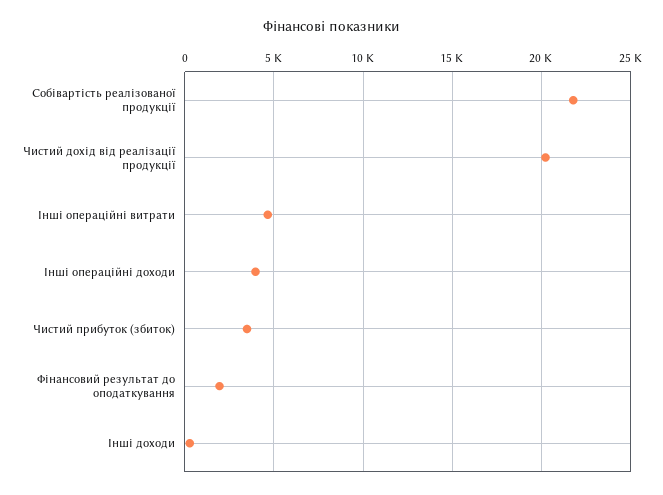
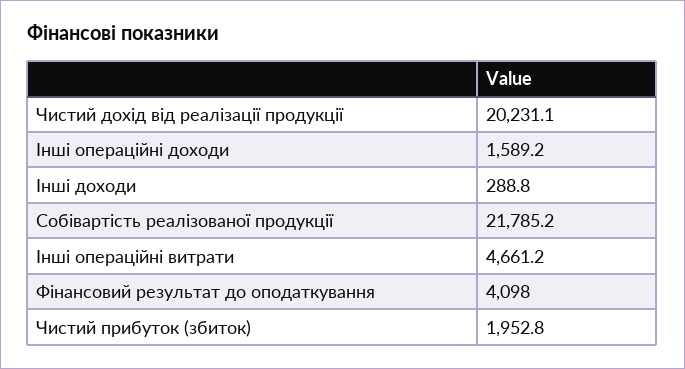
Інші операційні доходи: 4000 -> 1589.2
Чистий прибуток (збиток): 3500 -> 1952.8
Фінансовий результат до оподаткування: 2000 -> 4098

